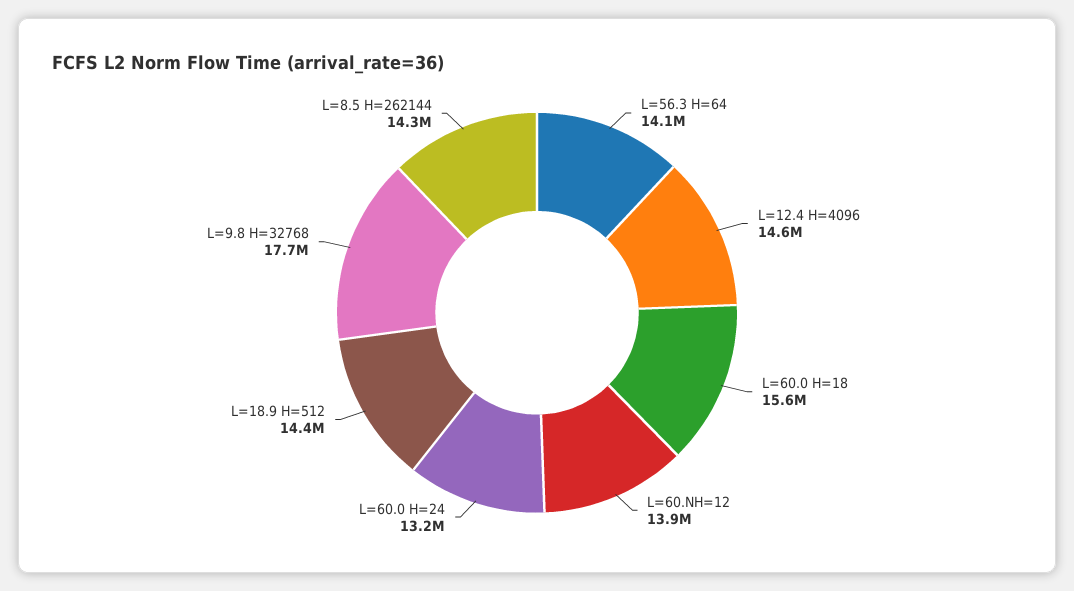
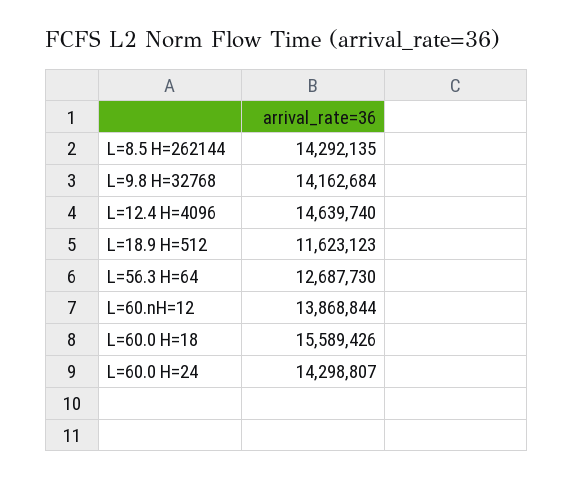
L=56.3 H=64: 14100000 -> 12687730
L=60.0 H=24: 13200000 -> 14298807
L=18.9 H=512: 14400000 -> 11623123
L=9.8 H=32768: 17700000 -> 14162684

